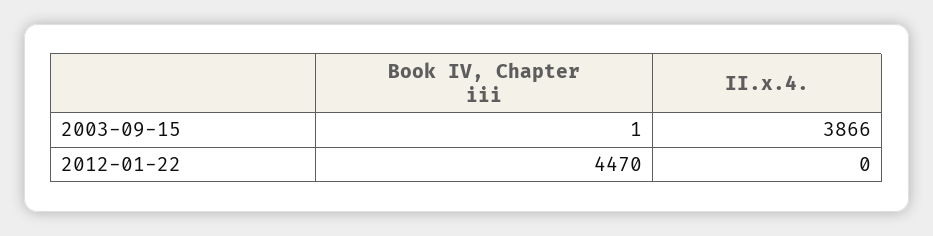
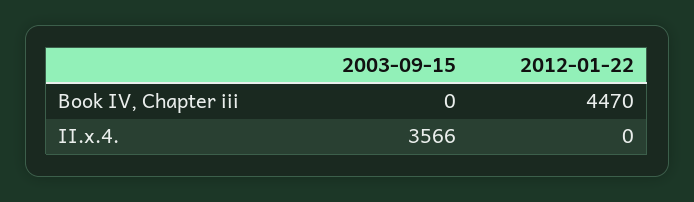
Book IV, Chapter iii, 2003-09-15: 1 -> 0
II.x.4., 2003-09-15: 3866 -> 3566

